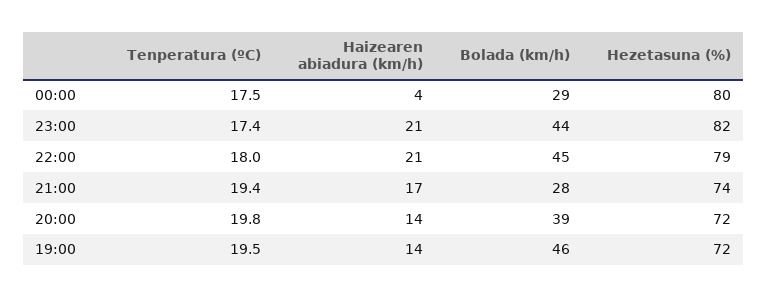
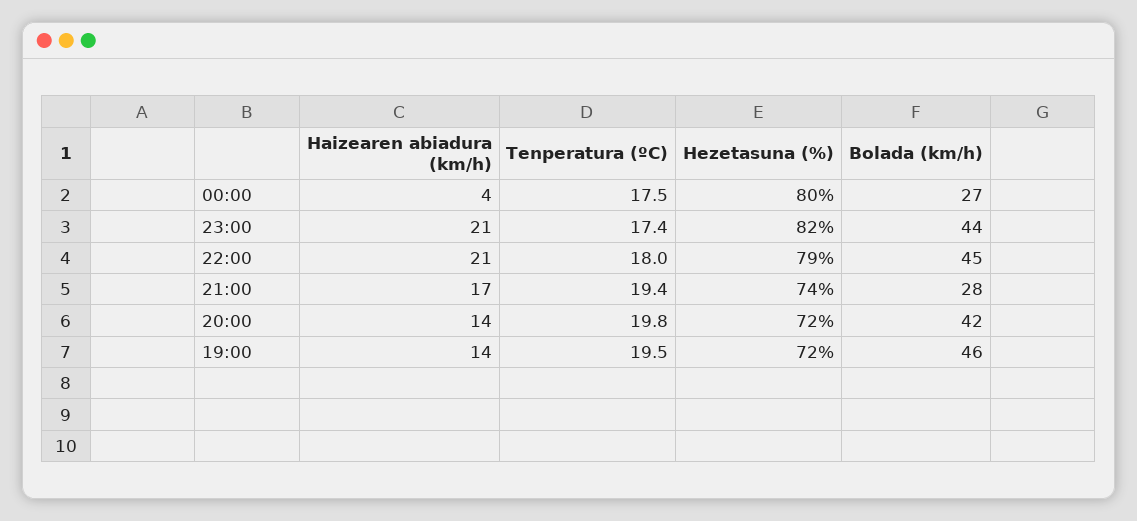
Bolada (km/h), 00:00: 29 -> 27
Bolada (km/h), 20:00: 39 -> 42

